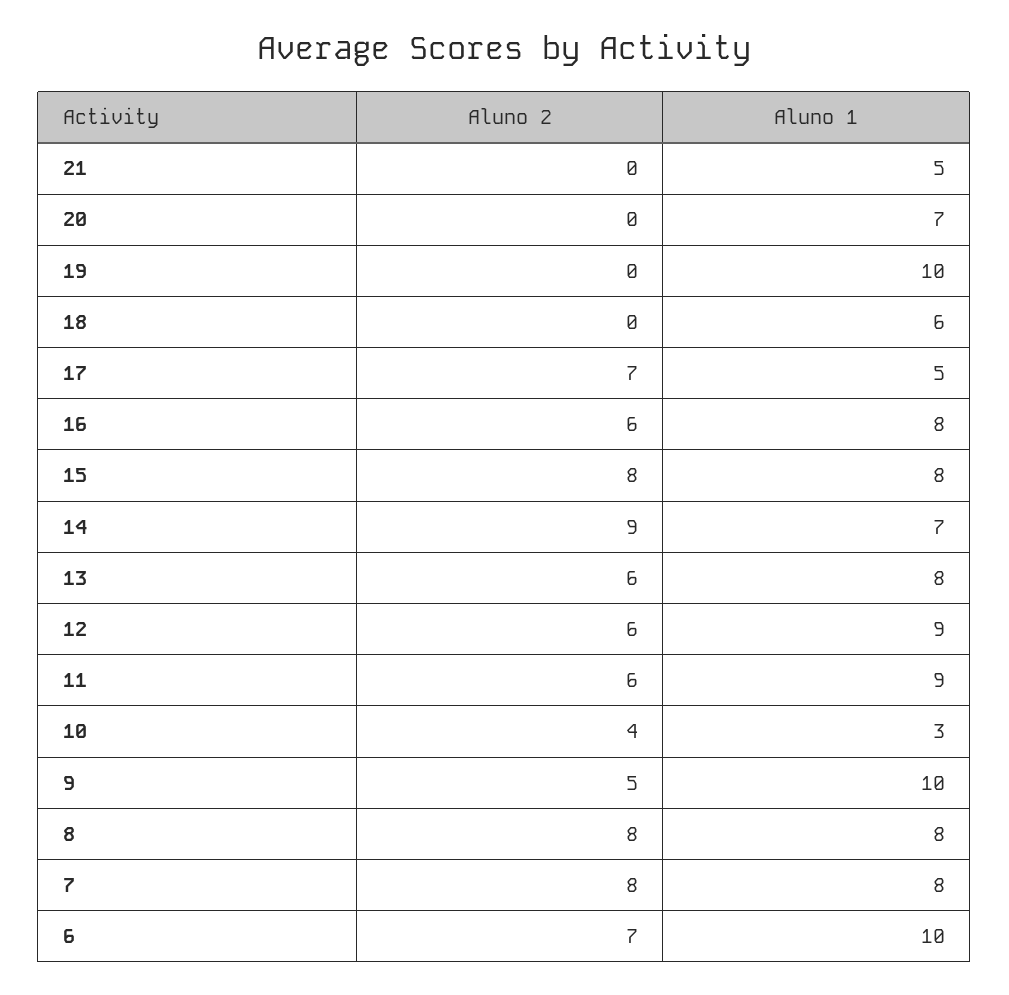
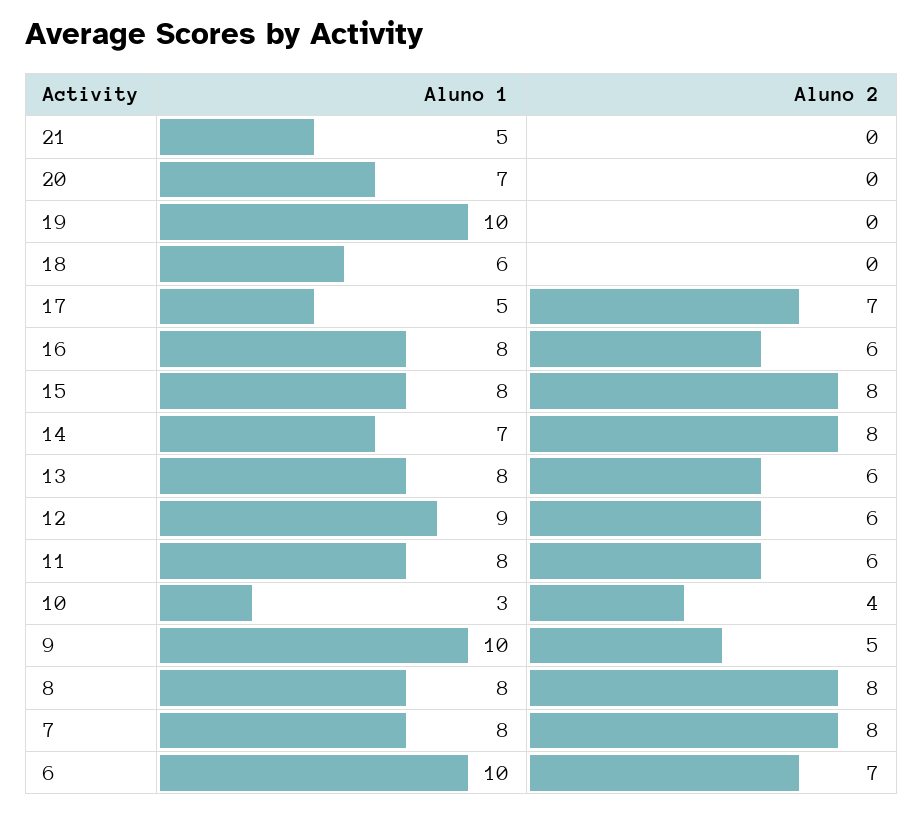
Aluno 2, 14: 9 -> 8
Aluno 1, 11: 9 -> 8

